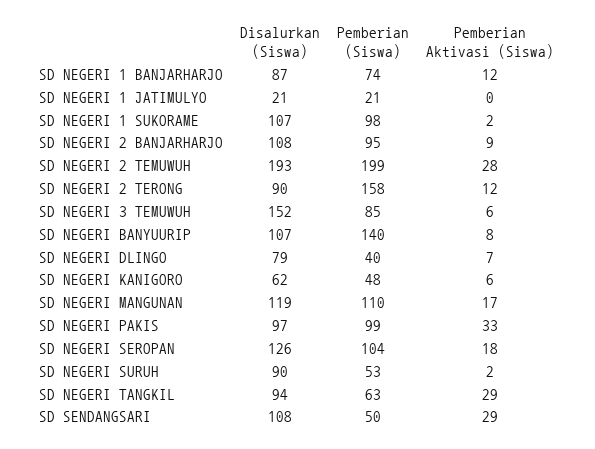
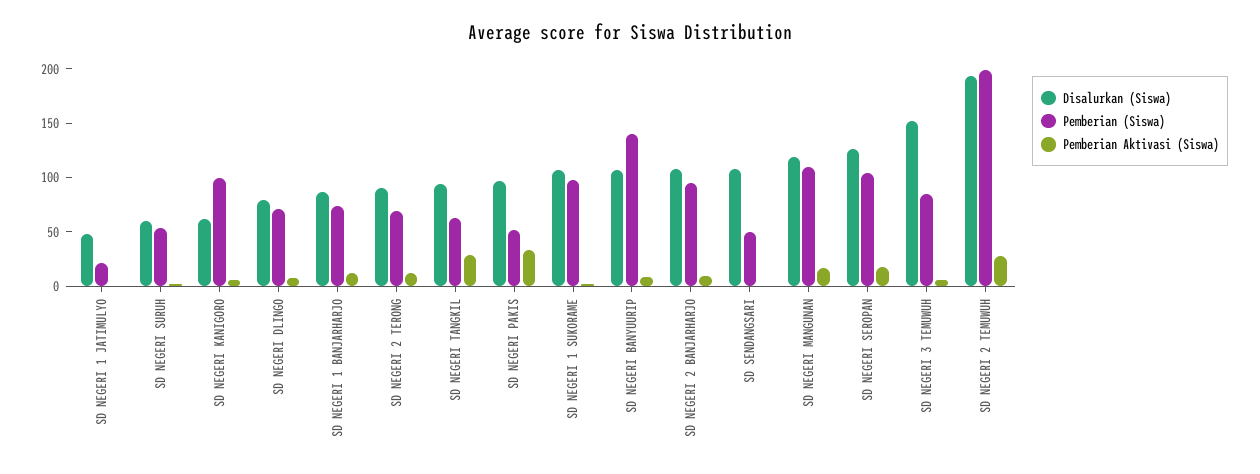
Disalurkan (Siswa), SD NEGERI 1 JATIMULYO: 21 -> 50
Pemberian (Siswa), SD NEGERI 2 TERONG: 158 -> 70
Pemberian (Siswa), SD NEGERI DLINGO: 40 -> 70
Pemberian (Siswa), SD NEGERI KANIGORO: 48 -> 100
Pemberian (Siswa), SD NEGERI PAKIS: 99 -> 50
Disalurkan (Siswa), SD NEGERI SURUH: 90 -> 60
Pemberian Aktivasi (Siswa), SD SENDANGSARI: 29 -> 0

